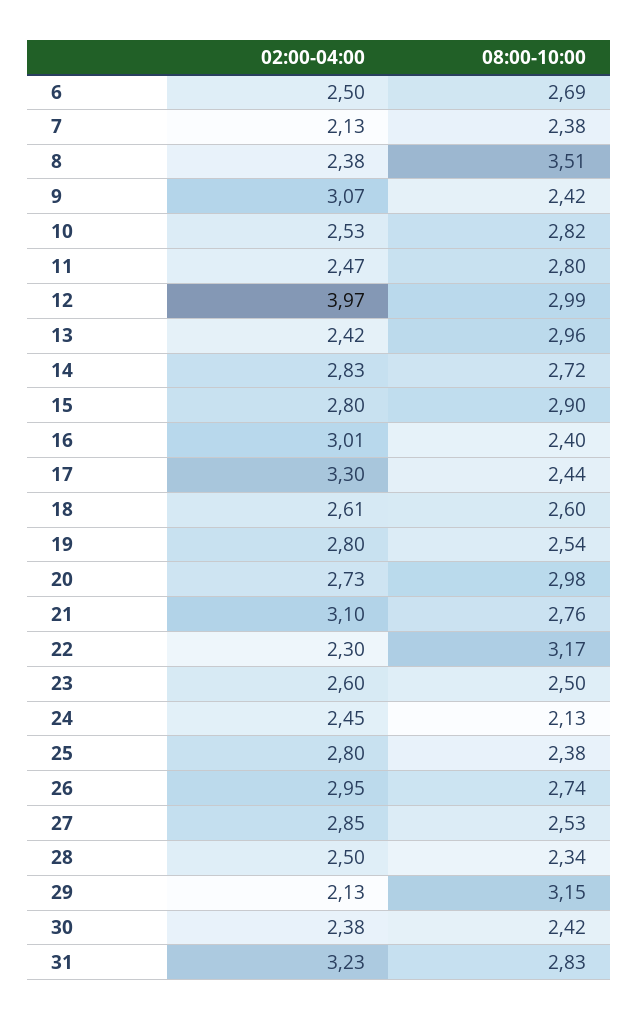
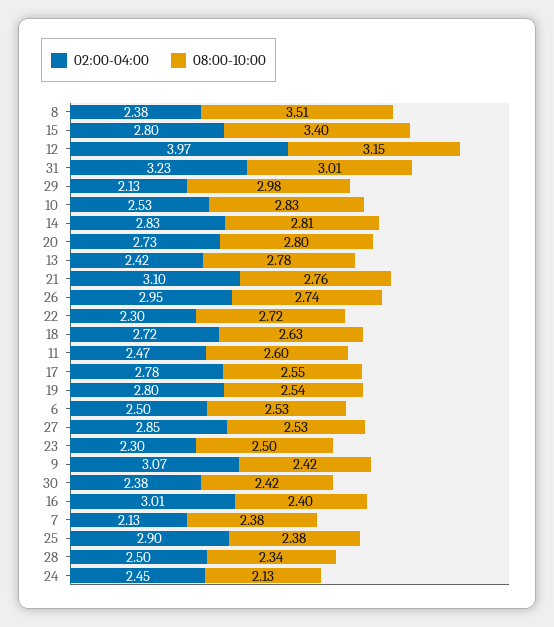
08:00-10:00, 6: 2.69 -> 2.53
08:00-10:00, 10: 2.82 -> 2.83
08:00-10:00, 11: 2.8 -> 2.6
08:00-10:00, 12: 2.99 -> 3.15
08:00-10:00, 13: 2.96 -> 2.78
08:00-10:00, 14: 2.72 -> 2.81
08:00-10:00, 15: 2.9 -> 3.4
02:00-04:00, 17: 3.3 -> 2.78
08:00-10:00, 17: 2.44 -> 2.55
02:00-04:00, 18: 2.61 -> 2.72
08:00-10:00, 18: 2.6 -> 2.63
08:00-10:00, 20: 2.98 -> 2.8
08:00-10:00, 22: 3.17 -> 2.72
02:00-04:00, 23: 2.6 -> 2.3
02:00-04:00, 25: 2.8 -> 2.9
08:00-10:00, 29: 3.15 -> 2.98
08:00-10:00, 31: 2.83 -> 3.01

